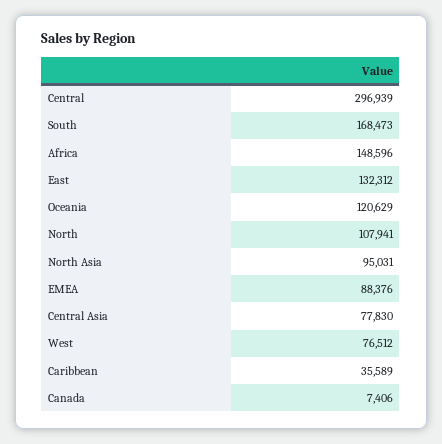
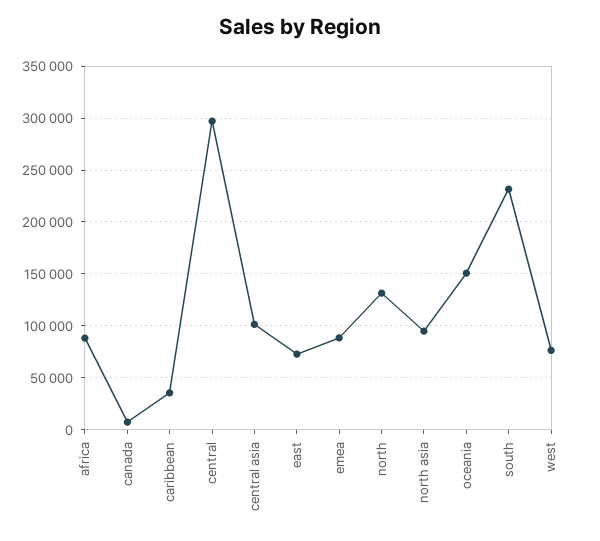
South: 168473 -> 230000
Africa: 148596 -> 90000
East: 132312 -> 70000
Oceania: 120629 -> 150000
North: 107941 -> 130000
Central Asia: 77830 -> 100000

